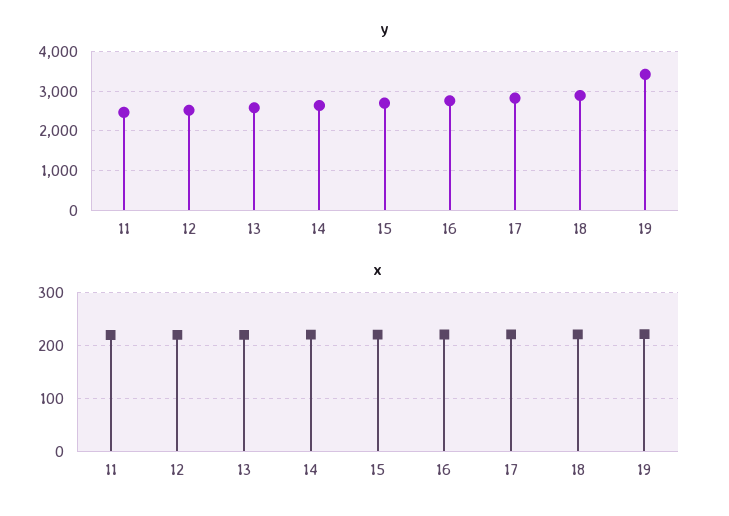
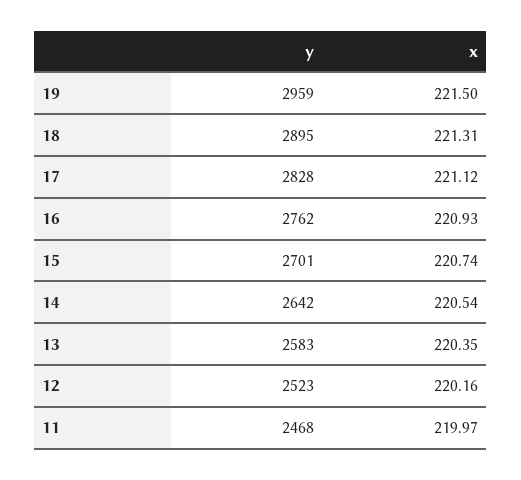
y, 19: 3400 -> 2959

